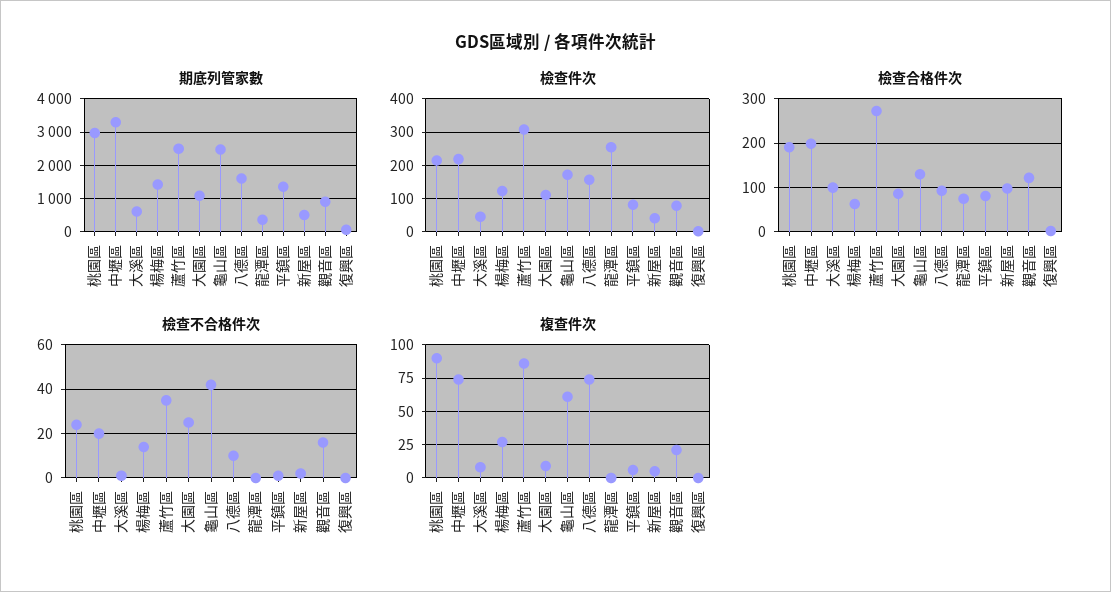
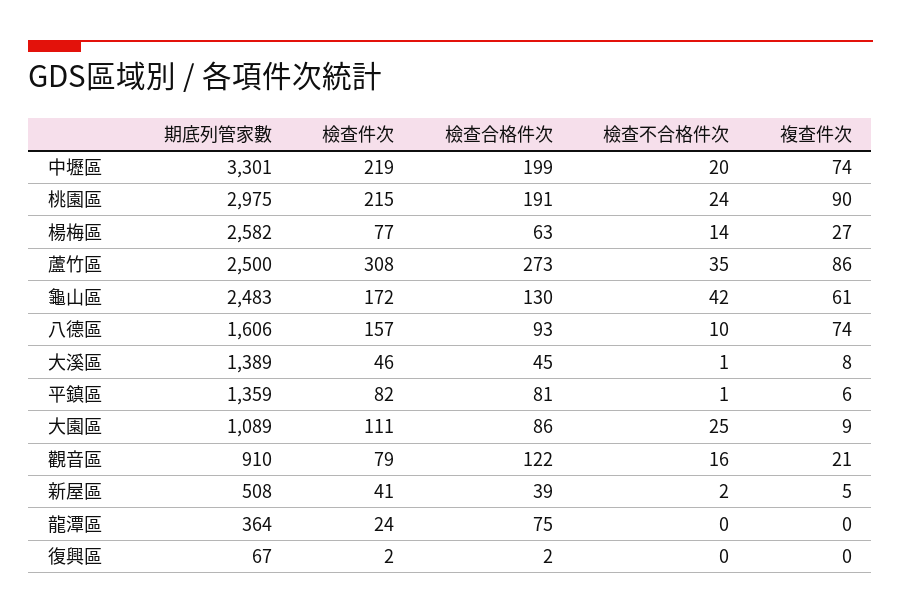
期底列管家數, 大溪區: 600 -> 1389
期底列管家數, 楊梅區: 1400 -> 2582
檢查件次, 楊梅區: 120 -> 77
檢查件次, 龍潭區: 260 -> 24
檢查合格件次, 大溪區: 100 -> 45
檢查合格件次, 新屋區: 100 -> 39

